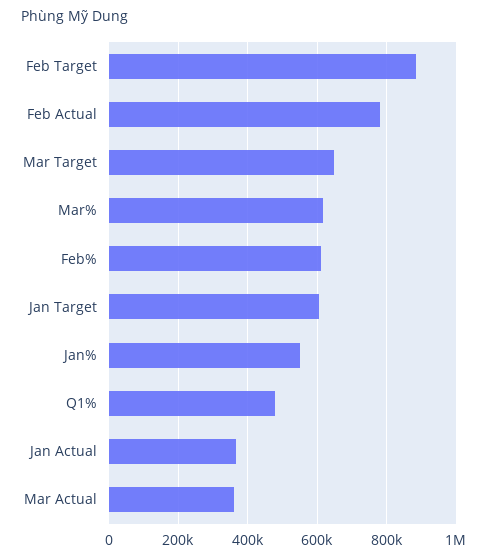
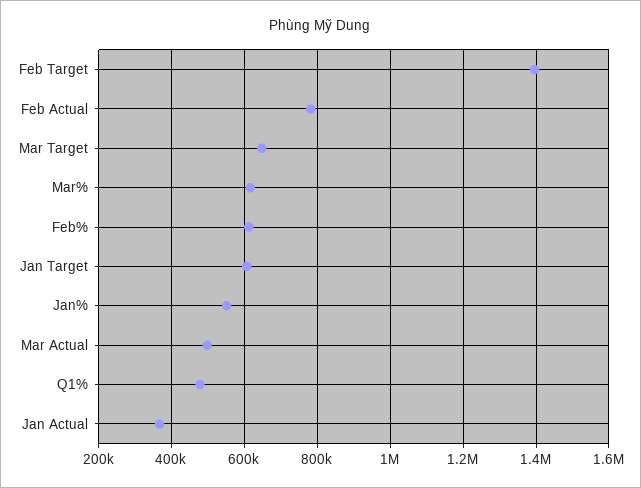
Feb Target: 880000 -> 1400000
Mar Actual: 360000 -> 500000

